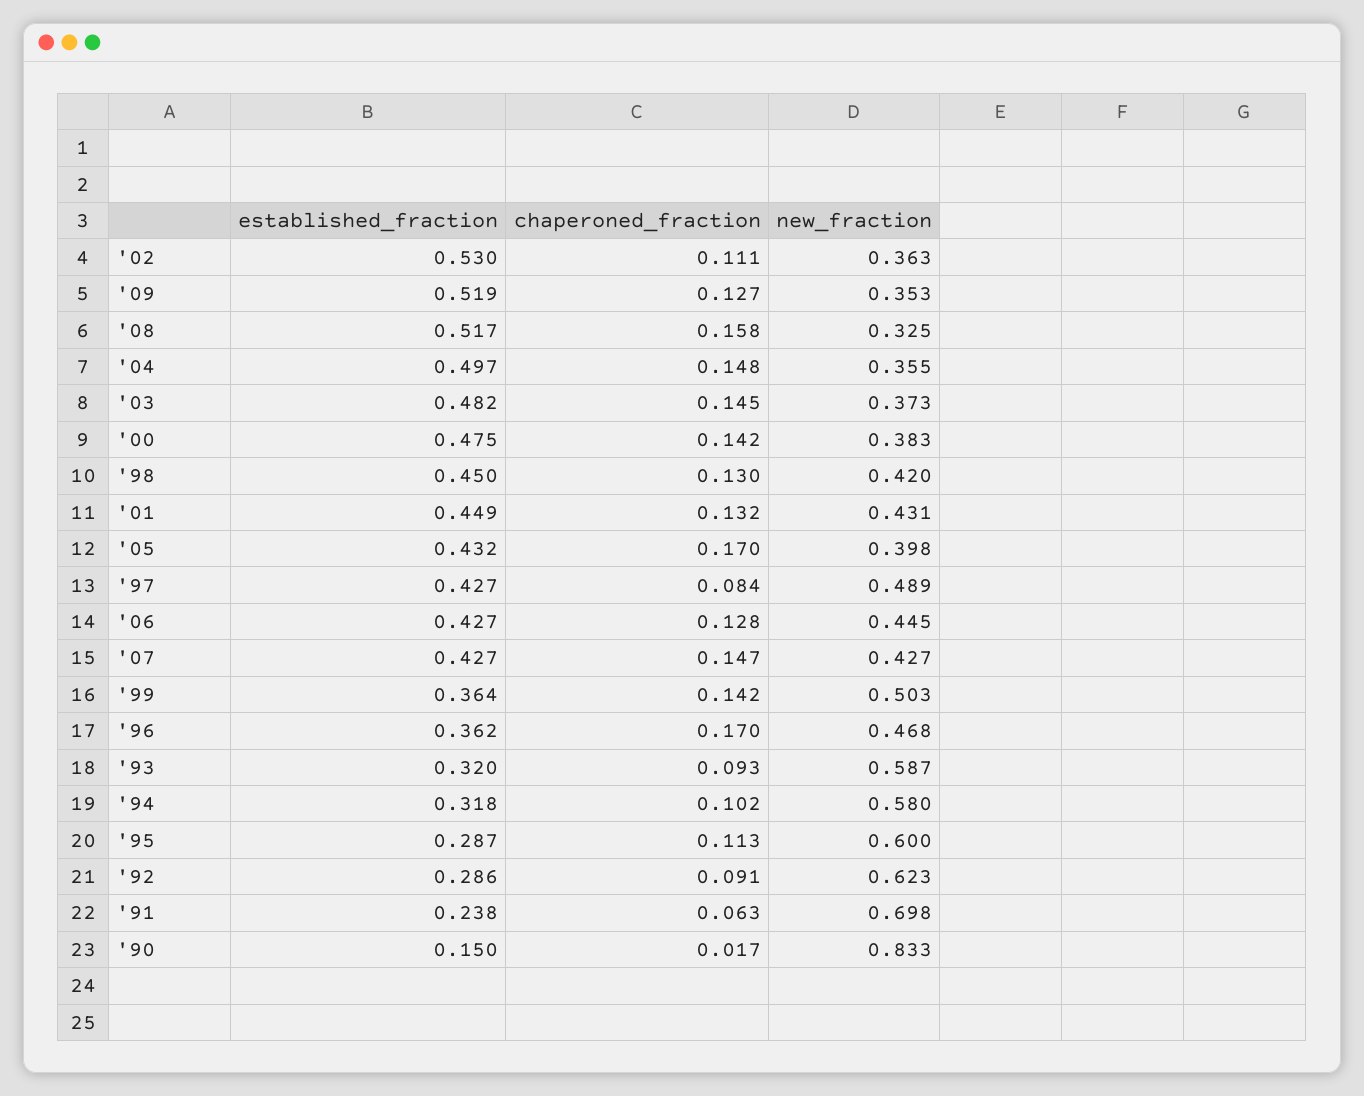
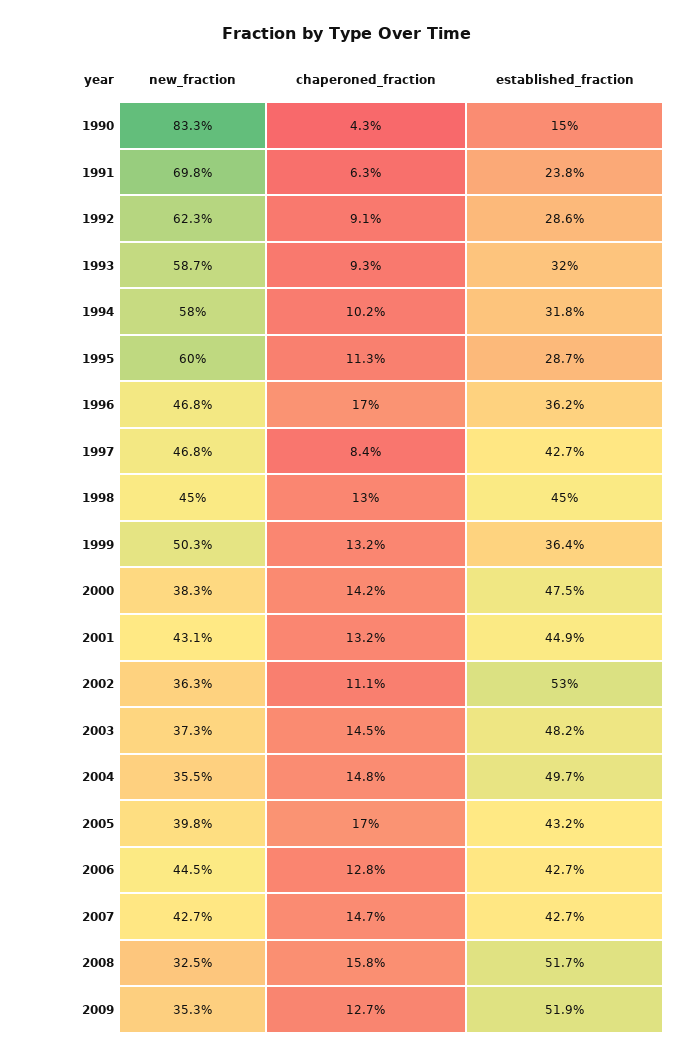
new_fraction, '98: 0.42 -> 0.45
new_fraction, '97: 0.489 -> 0.468
chaperoned_fraction, '99: 0.142 -> 0.132
chaperoned_fraction, '90: 0.017 -> 0.043

